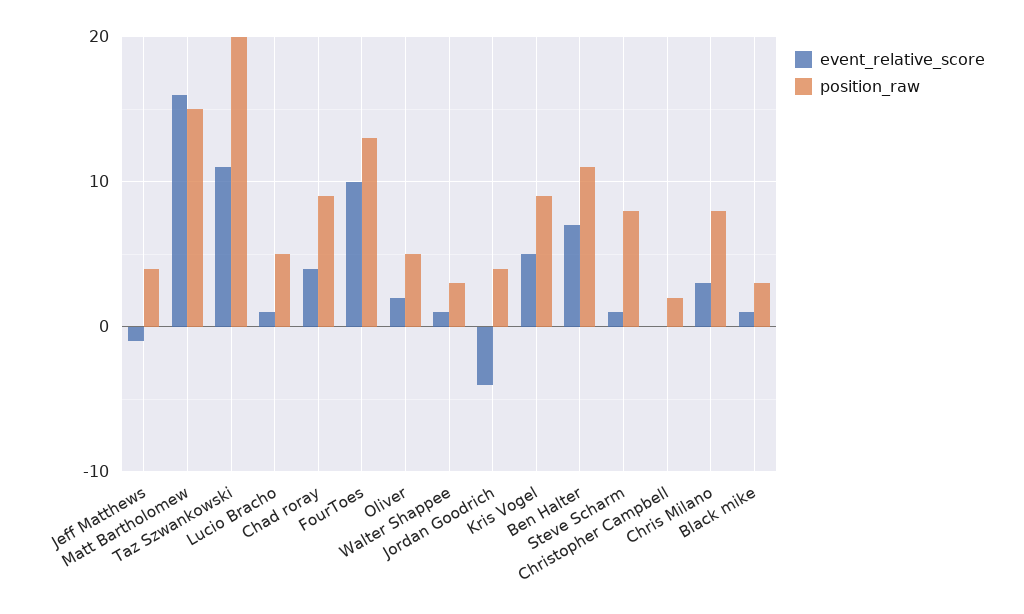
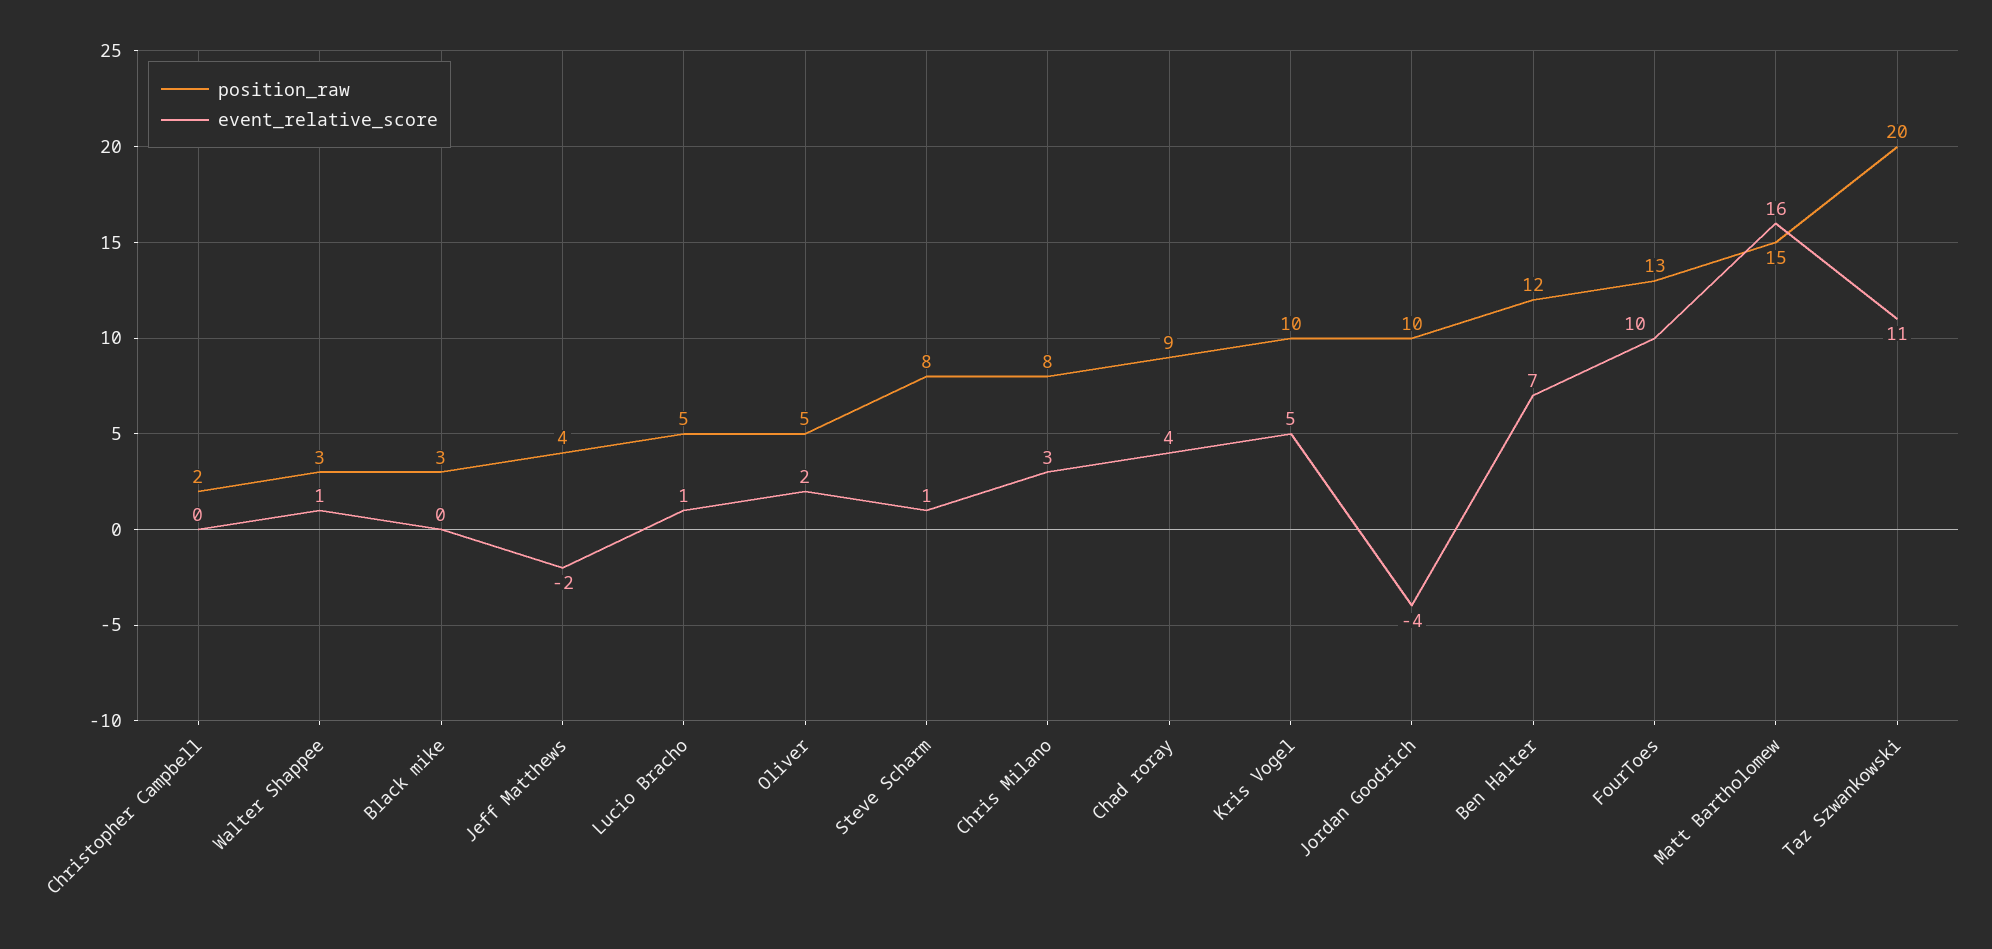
event_relative_score, Jeff Matthews: -1 -> -2
position_raw, Jordan Goodrich: 4 -> 10
position_raw, Kris Vogel: 9 -> 10
position_raw, Ben Halter: 11 -> 12
event_relative_score, Black mike: 1 -> 0

